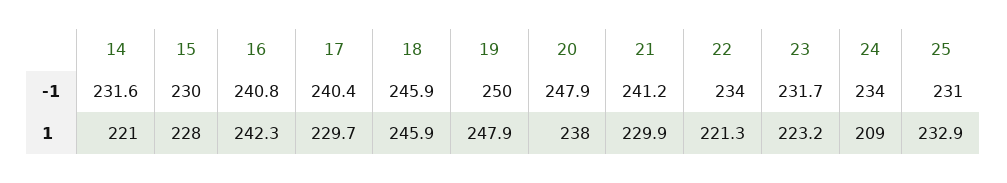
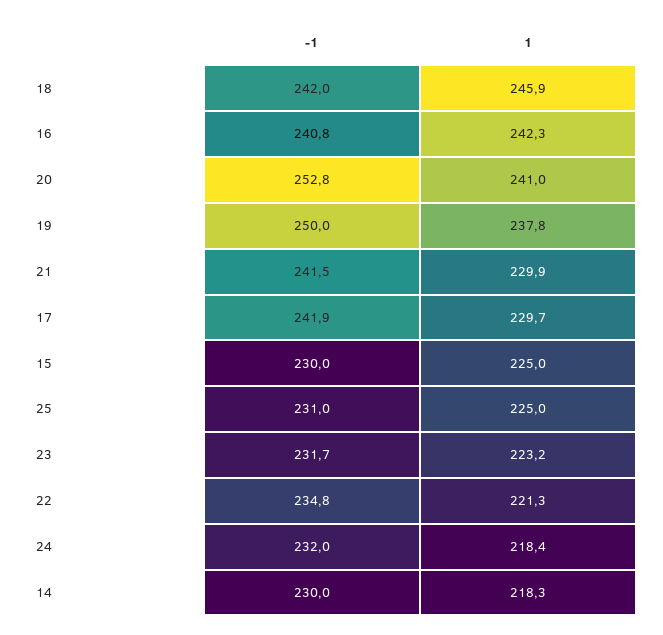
14, -1: 231.6 -> 230
17, -1: 240.4 -> 241.9
18, -1: 245.9 -> 242
20, -1: 247.9 -> 252.8
21, -1: 241.2 -> 241.5
22, -1: 234 -> 234.8
24, -1: 234 -> 232
14, 1: 221 -> 218.3
15, 1: 228 -> 225
19, 1: 247.9 -> 237.8
20, 1: 238 -> 241
24, 1: 209 -> 218.4
25, 1: 232.9 -> 225

